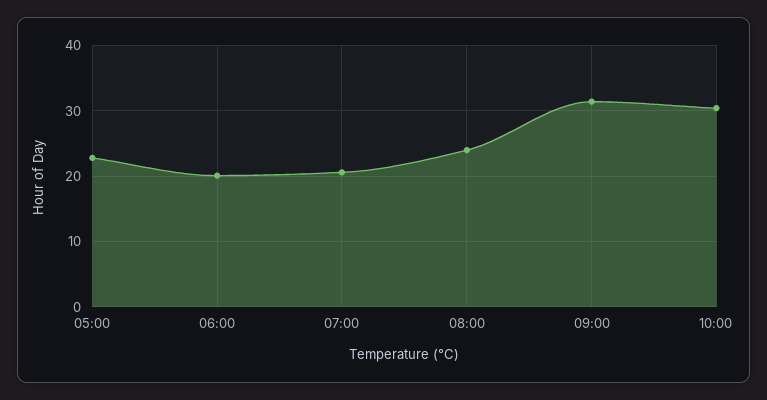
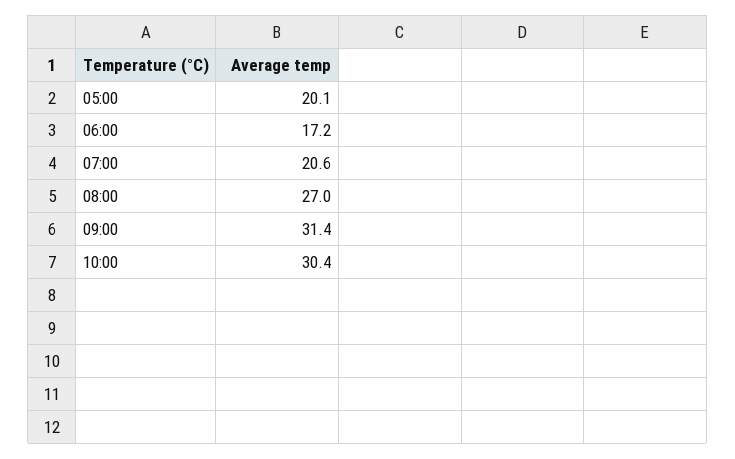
05:00: 23 -> 20.1
06:00: 20 -> 17.2
08:00: 24 -> 27

